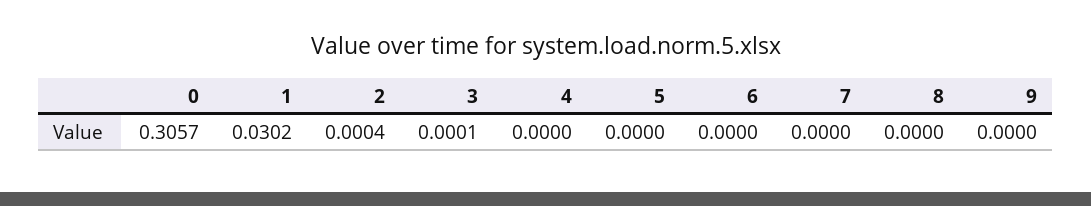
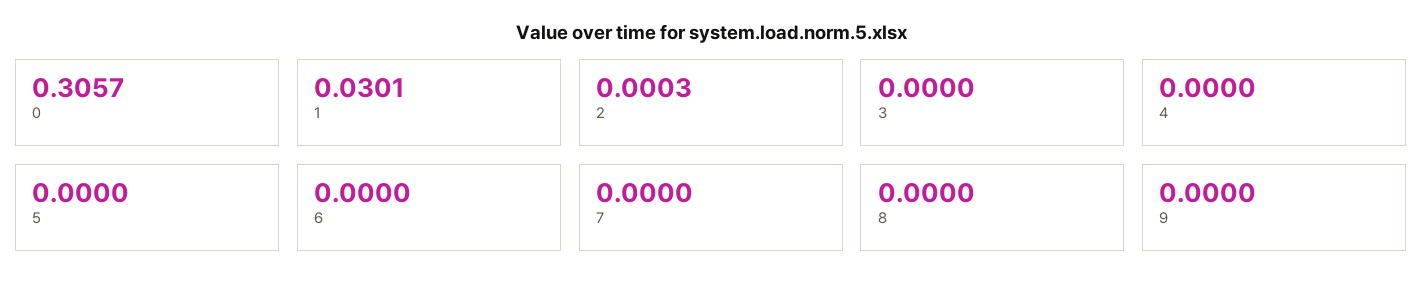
1: 0.0302 -> 0.0301
2: 0.0004 -> 0.0003
3: 0.0001 -> 0

